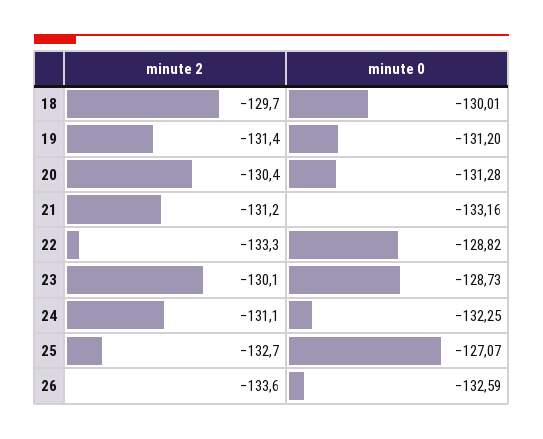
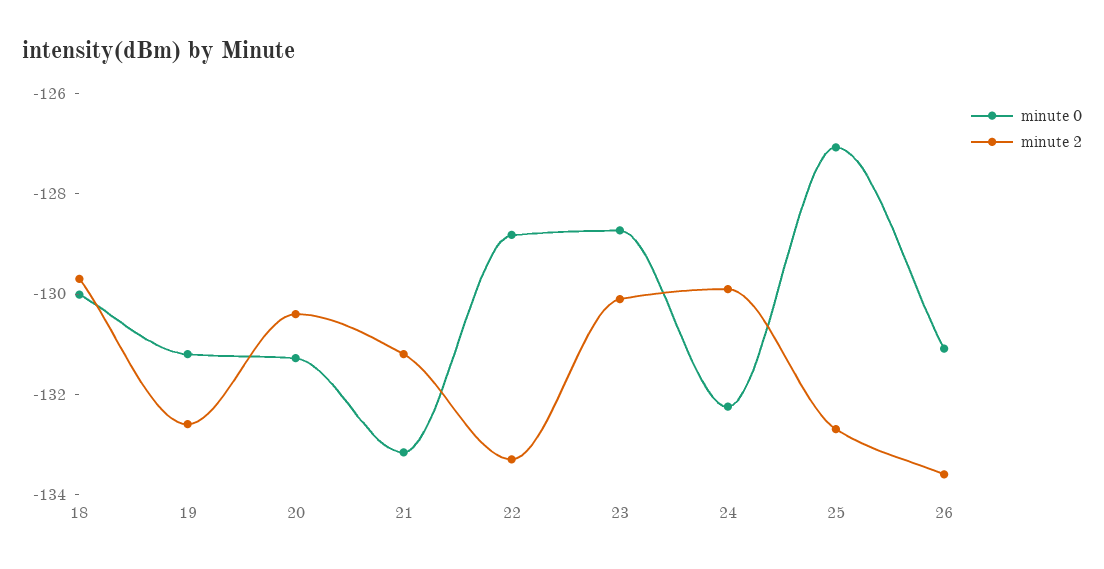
minute 2, 19: -131.4 -> -132.5
minute 2, 24: -131.1 -> -130
minute 0, 26: -132.59 -> -131

